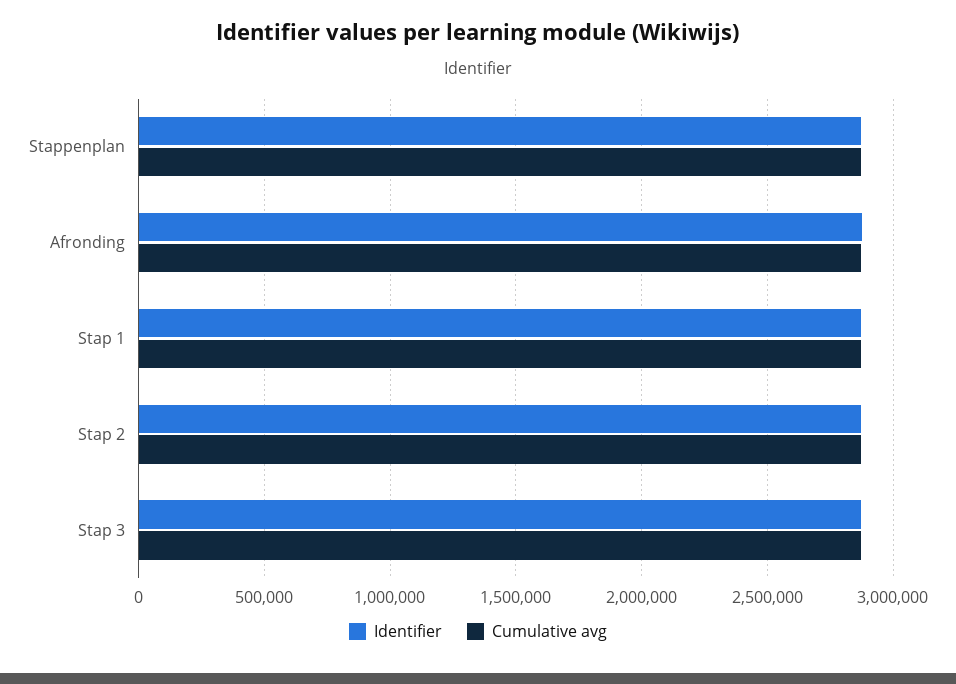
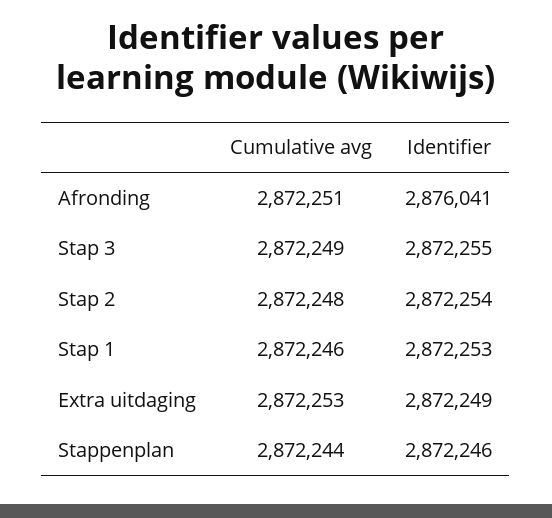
Cumulative avg, Extra uitdaging: none -> 2872253
Identifier, Extra uitdaging: none -> 2872249

